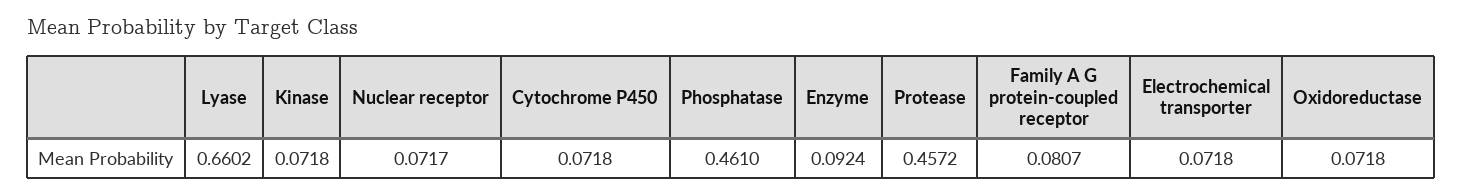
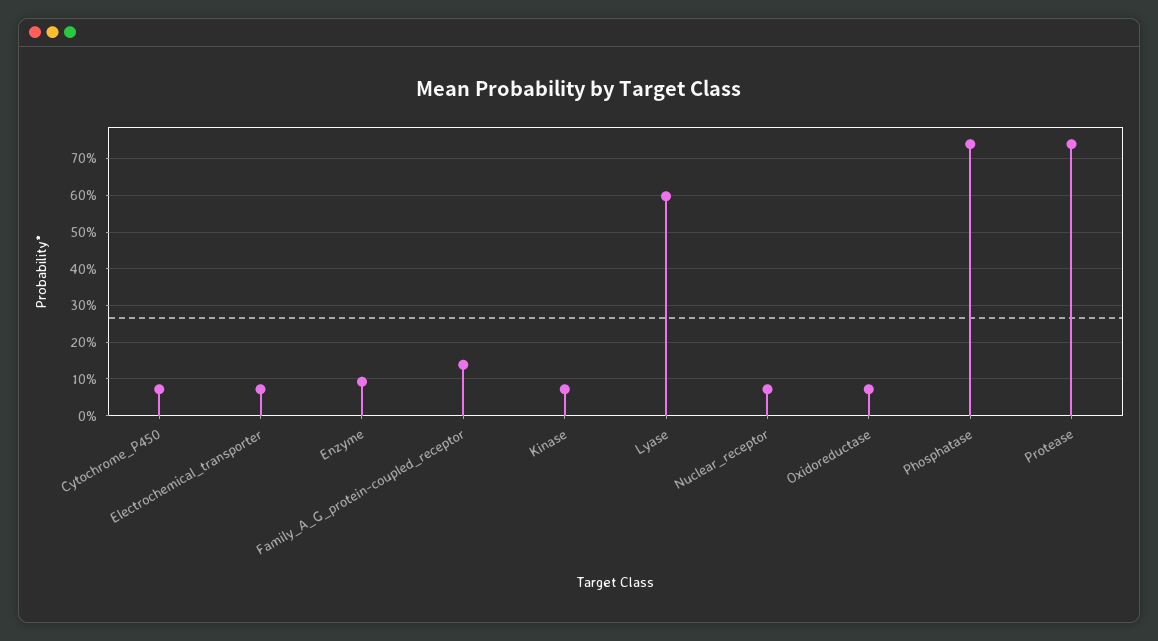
Lyase: 0.6602 -> 0.6
Phosphatase: 0.461 -> 0.74
Protease: 0.4572 -> 0.74
Family A G protein-coupled receptor: 0.0807 -> 0.14

